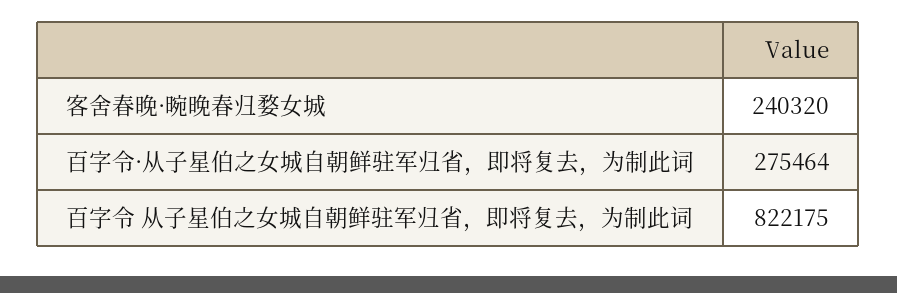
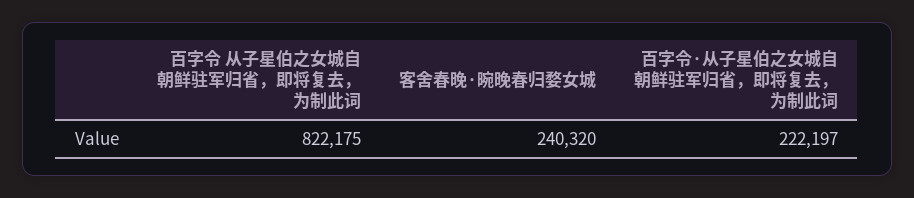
百字令·从子星伯之女城自朝鲜驻军归省，即将复去，为制此词: 275464 -> 222197

